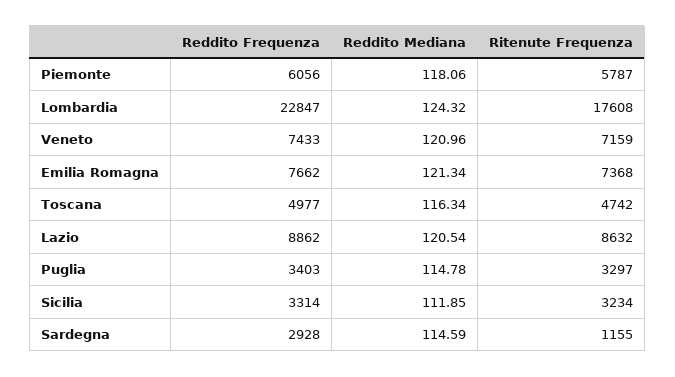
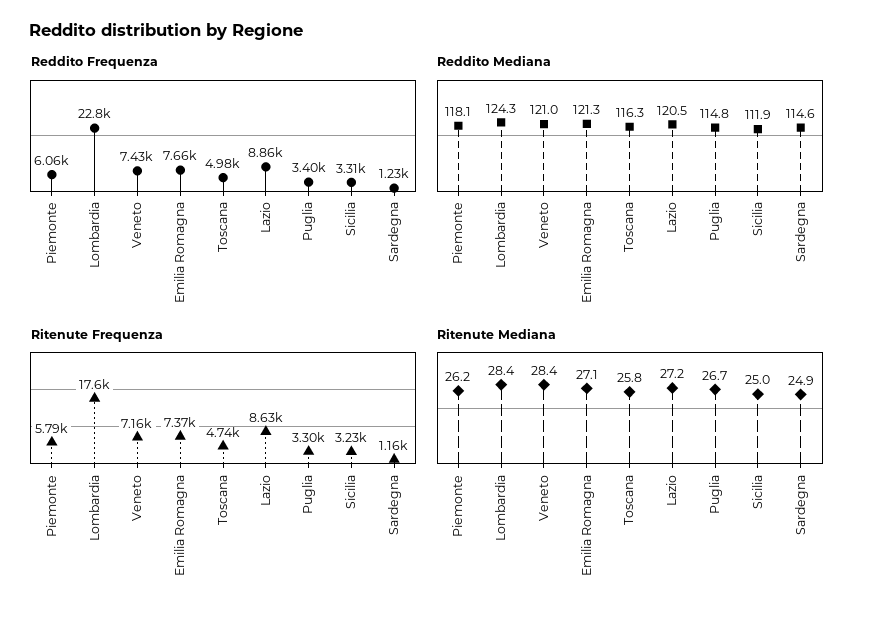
Reddito Frequenza, Sardegna: 2928 -> 1230
Ritenute Mediana, Piemonte: none -> 26.2
Ritenute Mediana, Lombardia: none -> 28.4
Ritenute Mediana, Veneto: none -> 28.4
Ritenute Mediana, Emilia Romagna: none -> 27.1
Ritenute Mediana, Toscana: none -> 25.8
Ritenute Mediana, Lazio: none -> 27.2
Ritenute Mediana, Puglia: none -> 26.7
Ritenute Mediana, Sicilia: none -> 25
Ritenute Mediana, Sardegna: none -> 24.9

